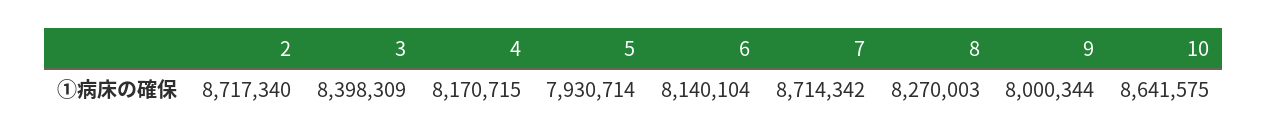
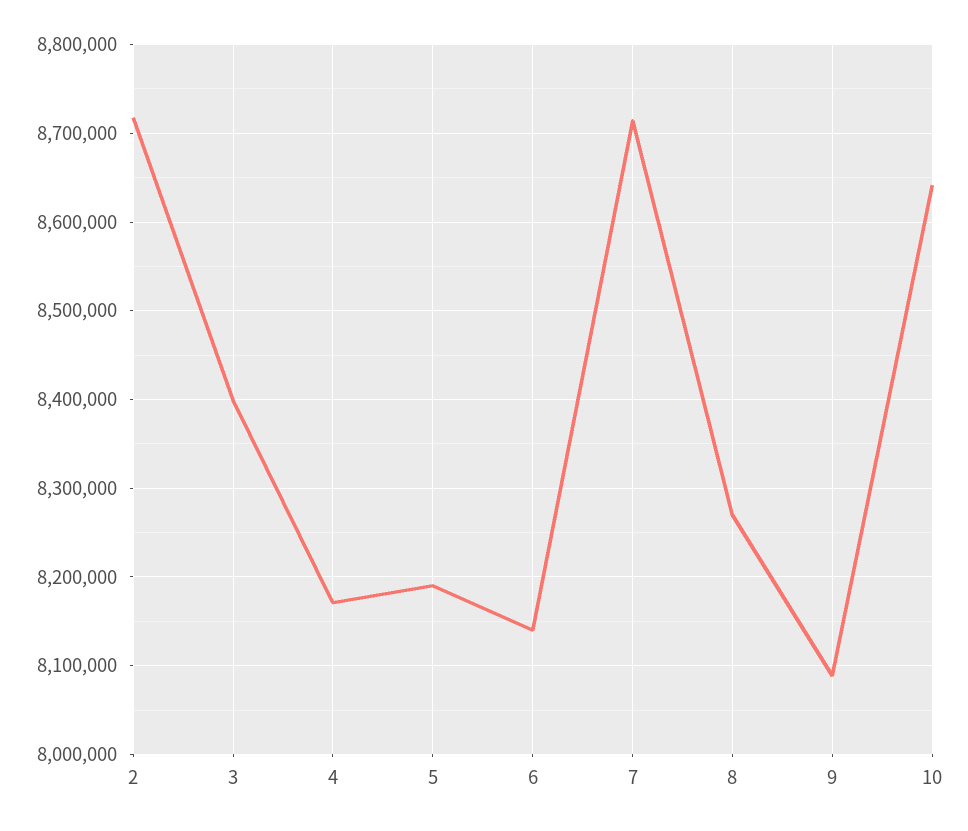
5: 7930714 -> 8190000
9: 8000344 -> 8090000

